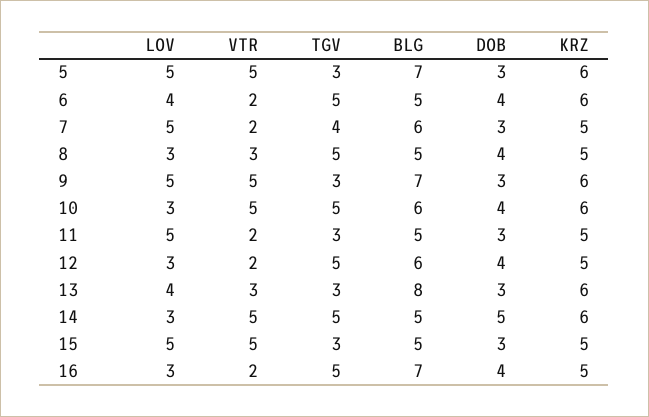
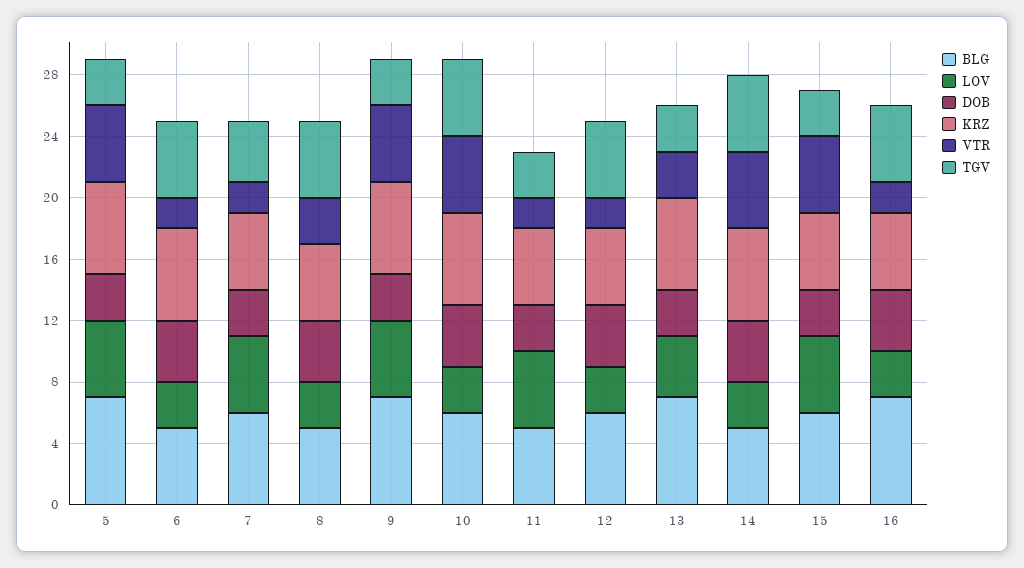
LOV, 6: 4 -> 3
BLG, 13: 8 -> 7
DOB, 14: 5 -> 4
BLG, 15: 5 -> 6

